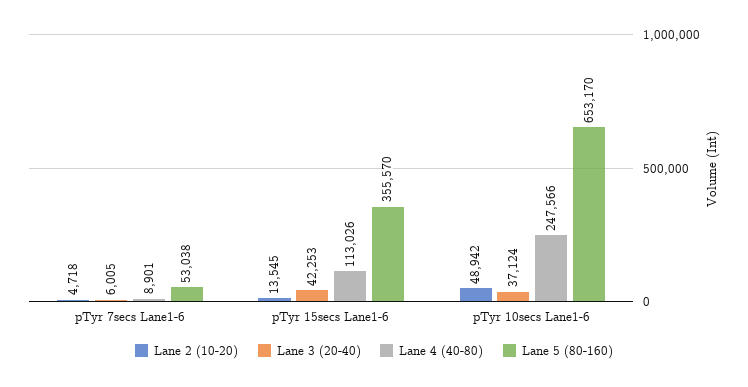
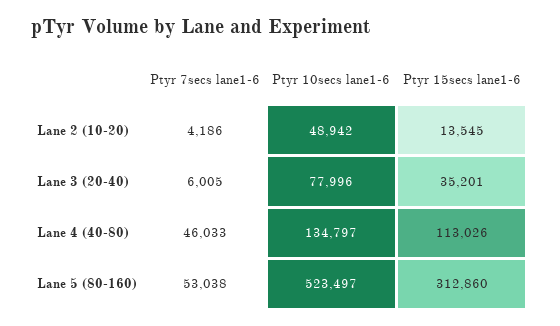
Lane 2 (10-20), pTyr 7secs Lane1-6: 4718 -> 4186
Lane 4 (40-80), pTyr 7secs Lane1-6: 8901 -> 46033
Lane 3 (20-40), pTyr 15secs Lane1-6: 42253 -> 35201
Lane 5 (80-160), pTyr 15secs Lane1-6: 355570 -> 312860
Lane 3 (20-40), pTyr 10secs Lane1-6: 37124 -> 77996
Lane 4 (40-80), pTyr 10secs Lane1-6: 247566 -> 134797
Lane 5 (80-160), pTyr 10secs Lane1-6: 653170 -> 523497

